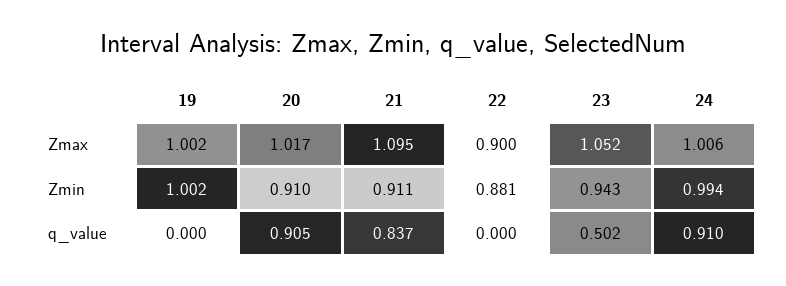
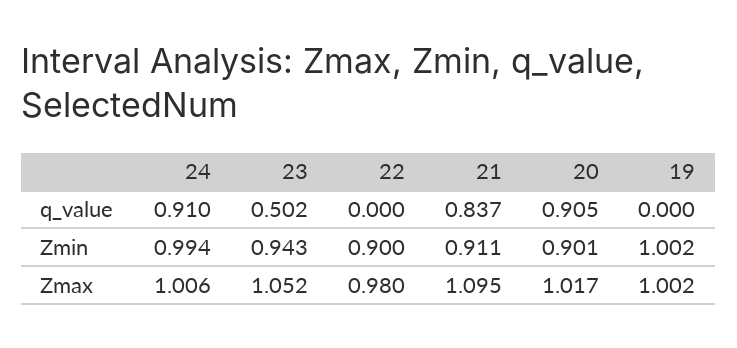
22, Zmax: 0.9 -> 0.98
20, Zmin: 0.91 -> 0.901
22, Zmin: 0.881 -> 0.9

